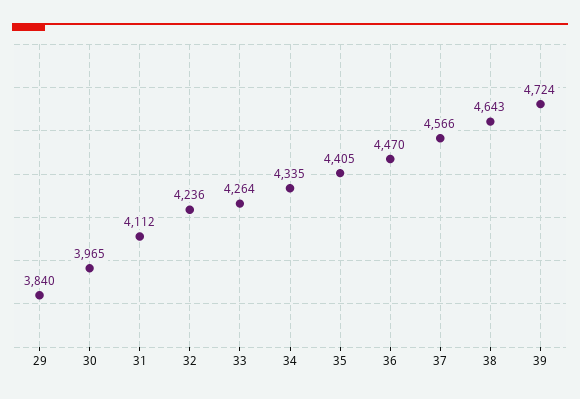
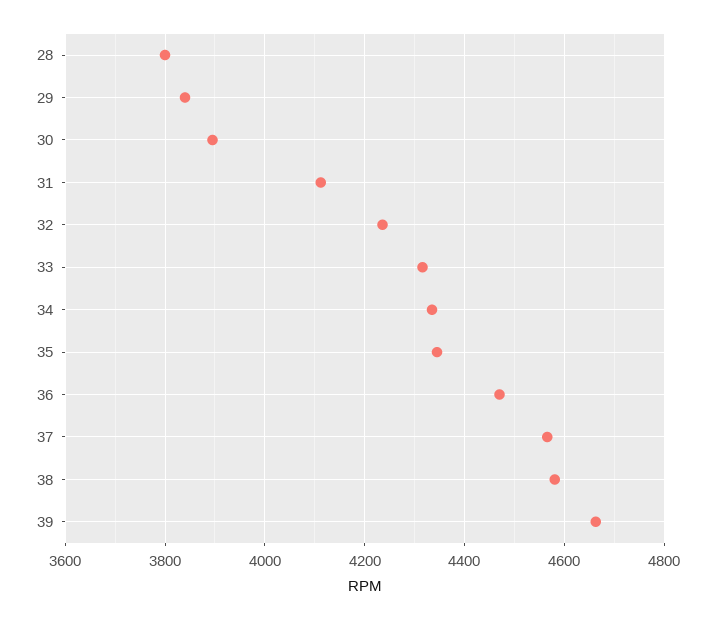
30: 3965 -> 3900
33: 4264 -> 4320
35: 4405 -> 4340
38: 4643 -> 4580
39: 4724 -> 4660
28: none -> 3800

